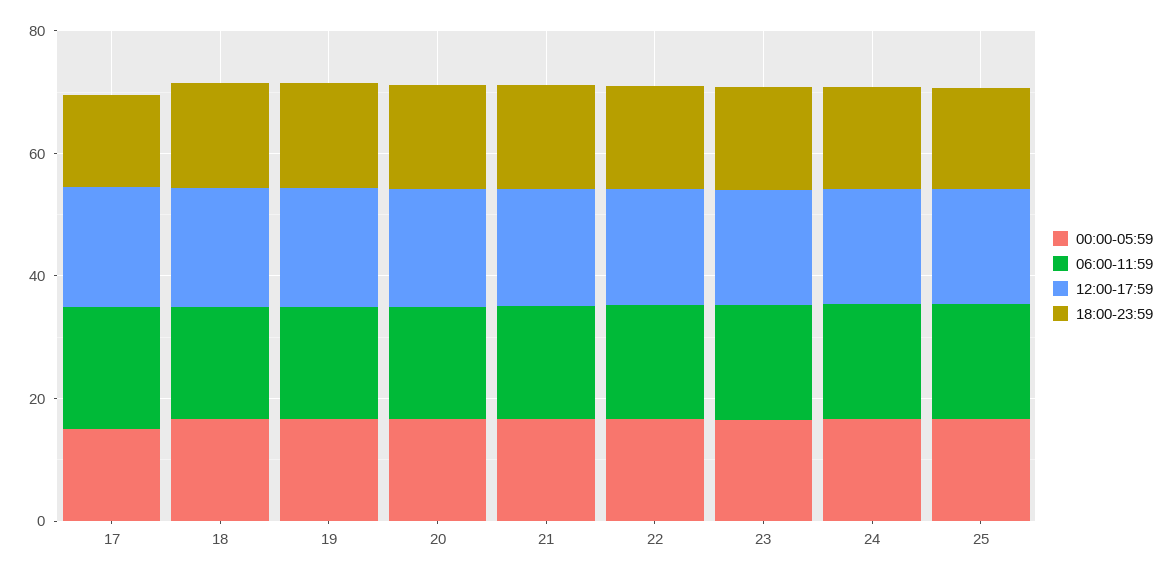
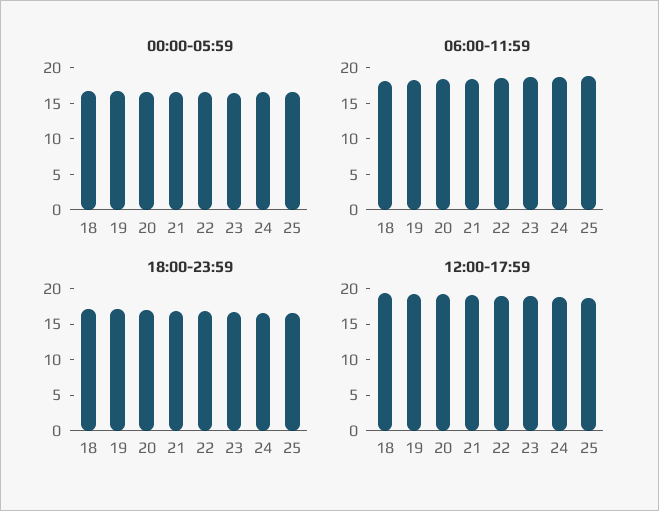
00:00-05:59, 17: 15 -> none
06:00-11:59, 17: 20 -> none
12:00-17:59, 17: 20 -> none
18:00-23:59, 17: 15 -> none

